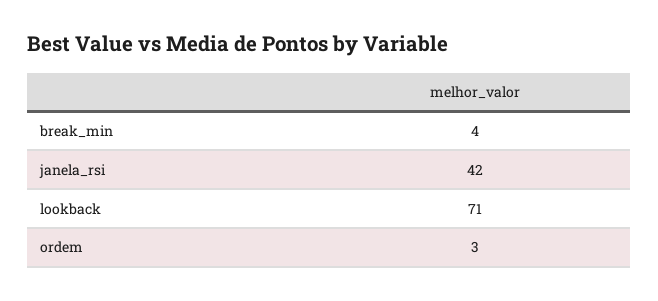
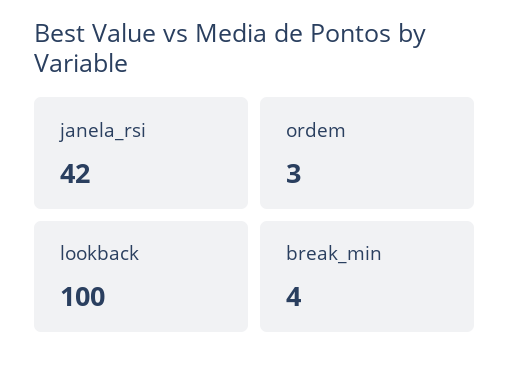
lookback: 71 -> 100

